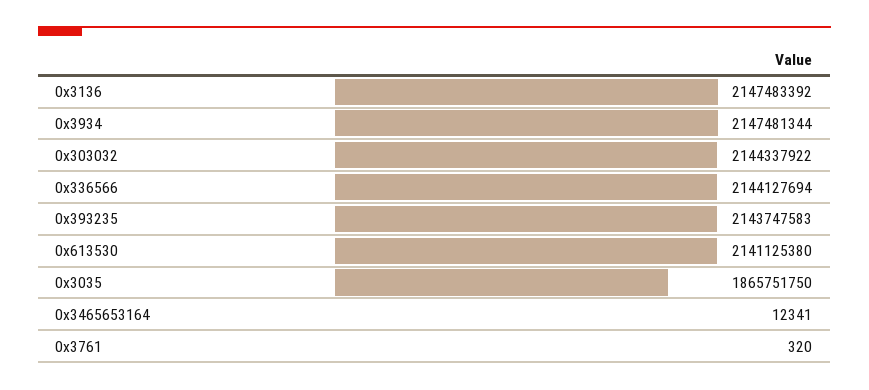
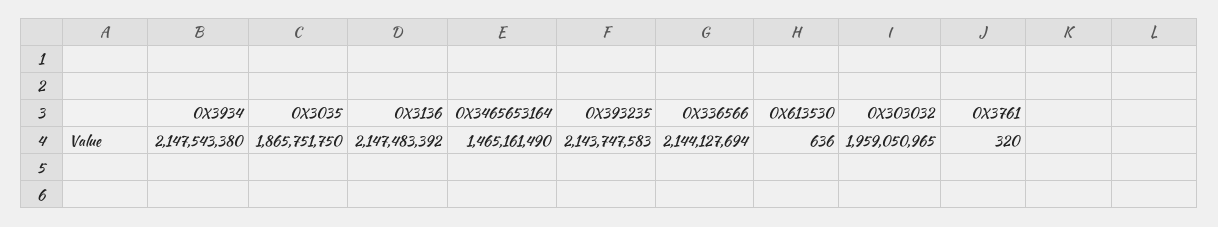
0x3934: 2147481344 -> 2147543380
0x303032: 2144337922 -> 1959050965
0x613530: 2141125380 -> 636
0x3465653164: 12341 -> 1465161490

